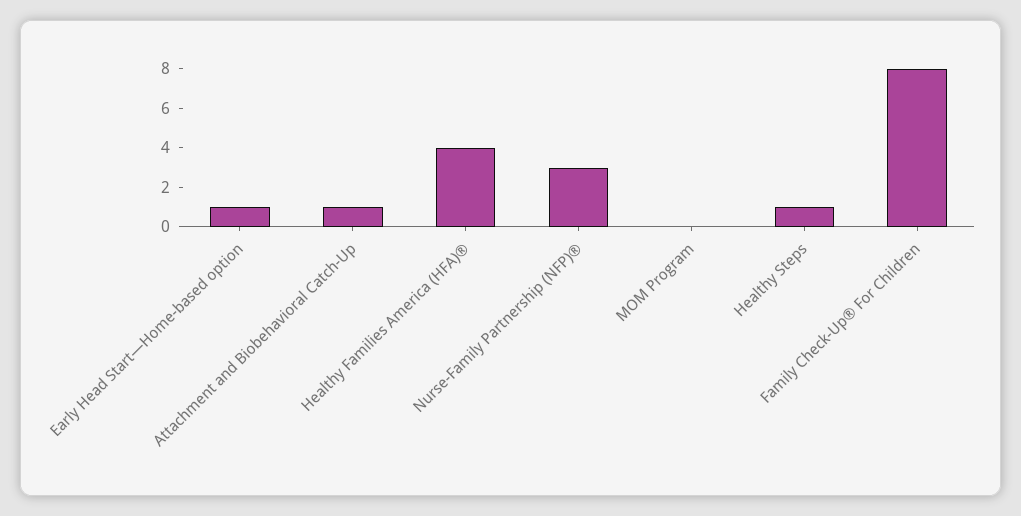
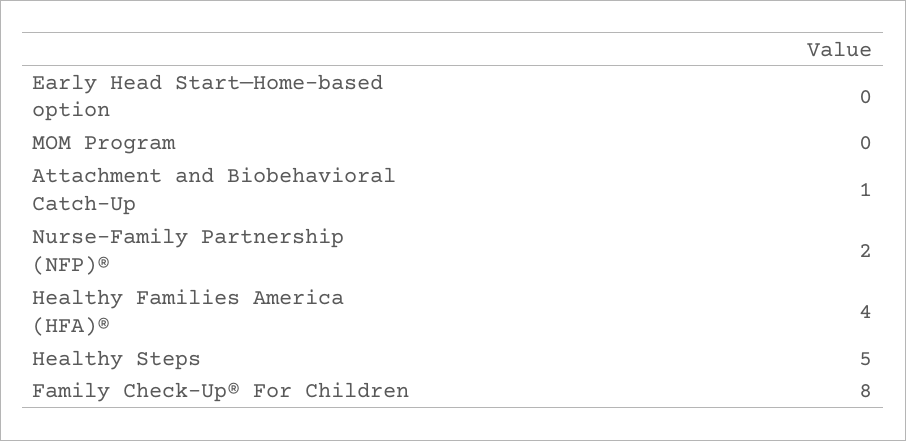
Early Head Start—Home-based option: 1 -> 0
Nurse-Family Partnership (NFP)®: 3 -> 2
Healthy Steps: 1 -> 5

